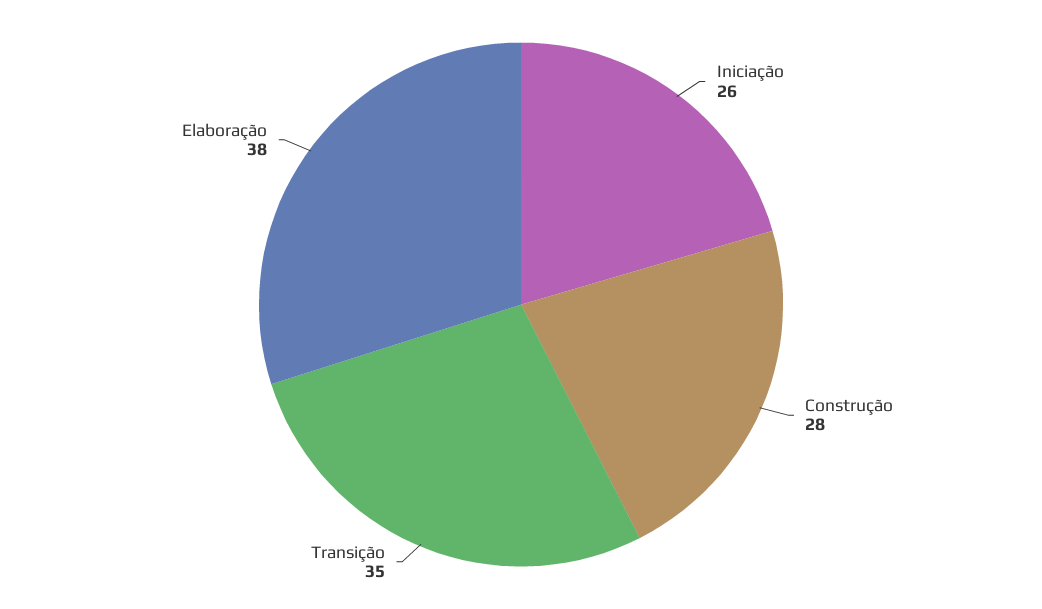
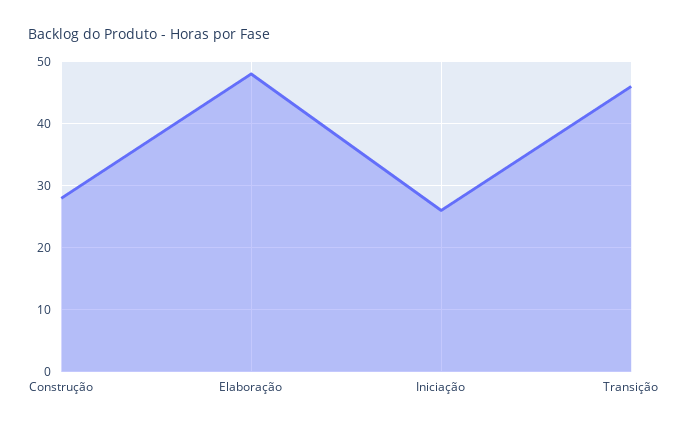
Transição: 35 -> 46
Elaboração: 38 -> 48

